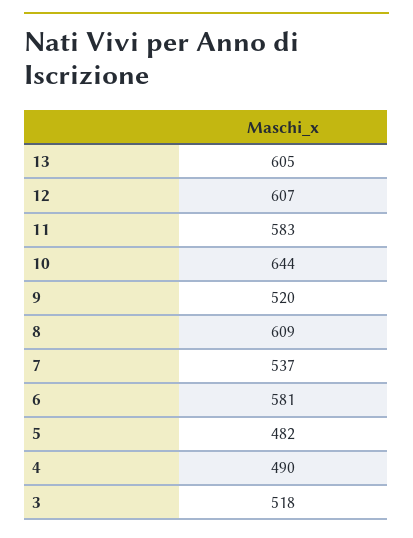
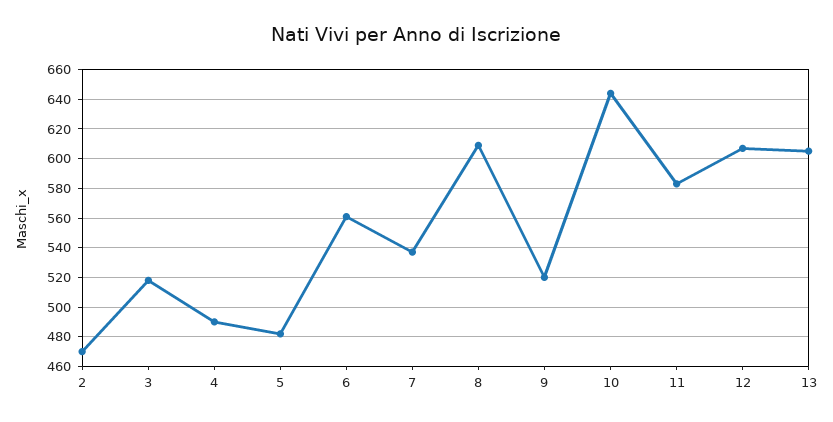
6: 581 -> 560
2: none -> 470

